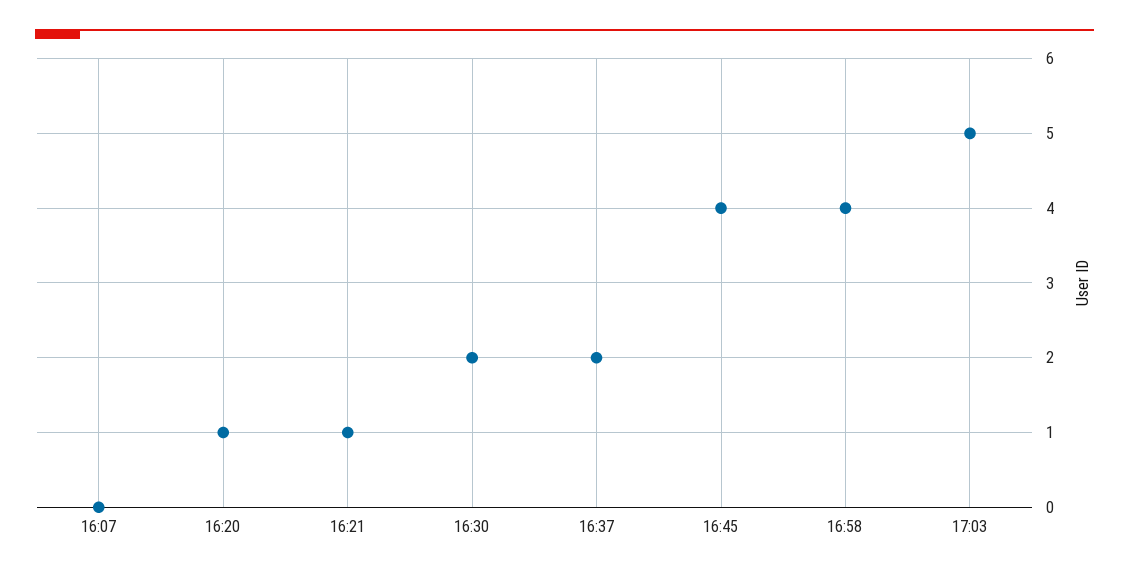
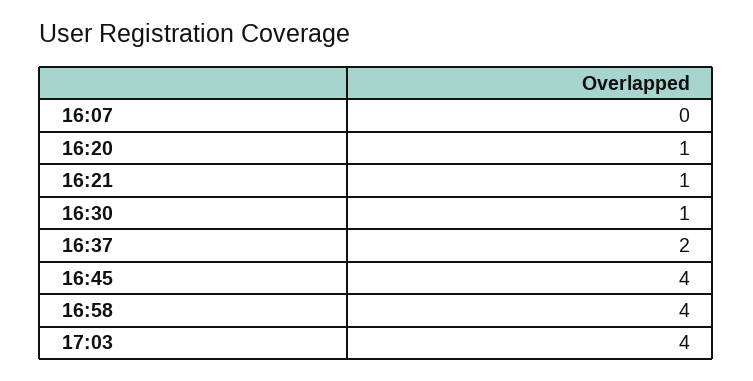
16:30: 2 -> 1
17:03: 5 -> 4

